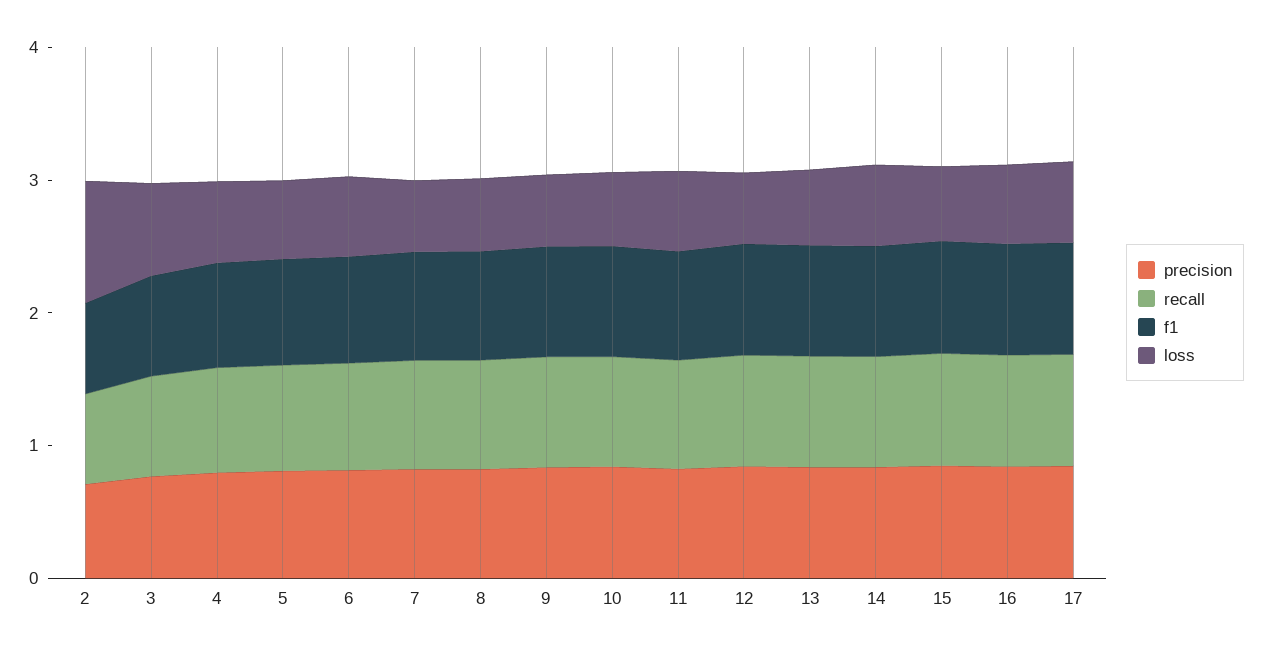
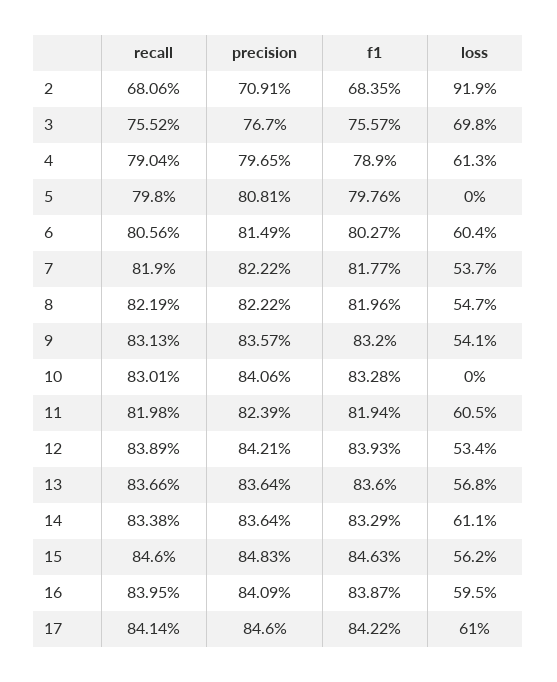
loss, 5: 0.6 -> 0
loss, 10: 0.6 -> 0

